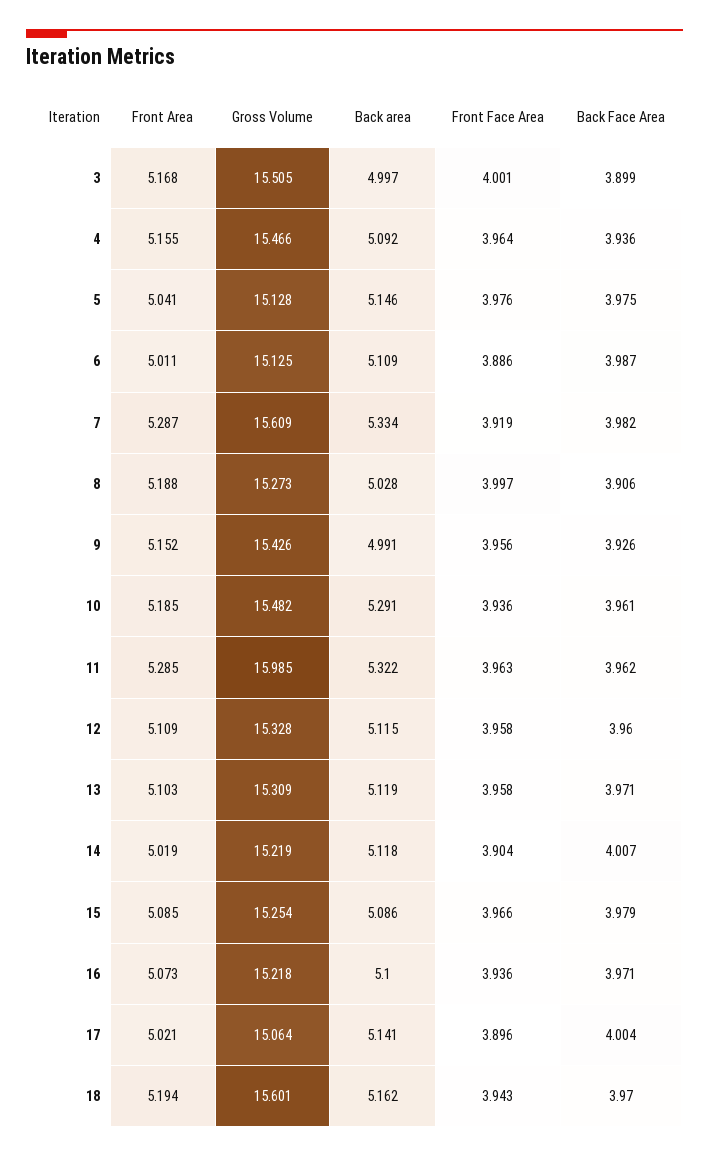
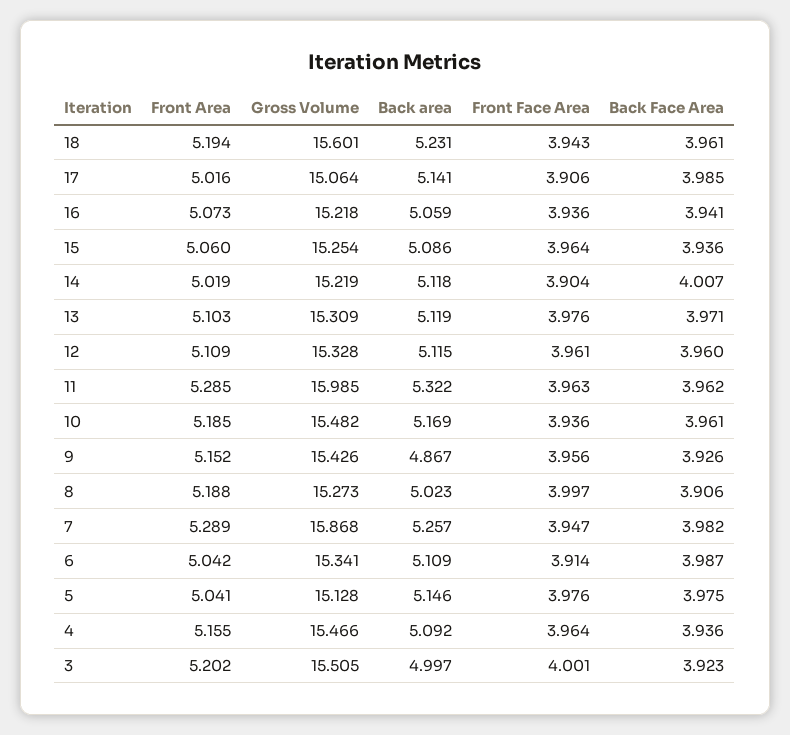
Front Area, 3: 5.168 -> 5.202
Back Face Area, 3: 3.899 -> 3.923
Front Area, 6: 5.011 -> 5.042
Gross Volume, 6: 15.125 -> 15.341
Front Face Area, 6: 3.886 -> 3.914
Front Area, 7: 5.287 -> 5.289
Gross Volume, 7: 15.609 -> 15.868
Back area, 7: 5.334 -> 5.257
Front Face Area, 7: 3.919 -> 3.947
Back area, 8: 5.028 -> 5.023
Back area, 9: 4.991 -> 4.867
Back area, 10: 5.291 -> 5.169
Front Face Area, 12: 3.958 -> 3.961
Front Face Area, 13: 3.958 -> 3.976
Front Area, 15: 5.085 -> 5.06
Front Face Area, 15: 3.966 -> 3.964
Back Face Area, 15: 3.979 -> 3.936
Back area, 16: 5.1 -> 5.059
Back Face Area, 16: 3.971 -> 3.941
Front Area, 17: 5.021 -> 5.016
Front Face Area, 17: 3.896 -> 3.906
Back Face Area, 17: 4.004 -> 3.985
Back area, 18: 5.162 -> 5.231
Back Face Area, 18: 3.97 -> 3.961

